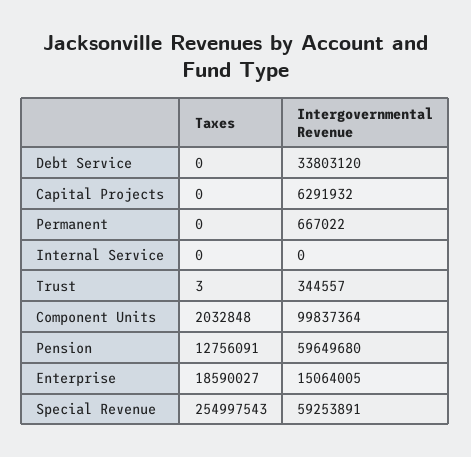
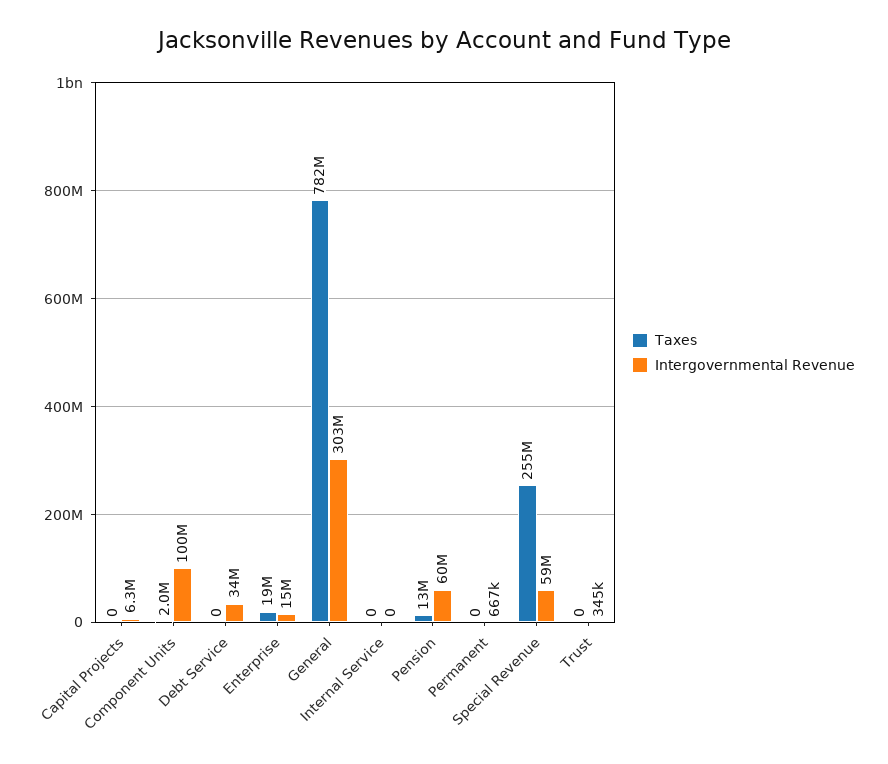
Taxes, Trust: 3 -> 0
Taxes, General: none -> 782000000
Intergovernmental Revenue, General: none -> 303000000

